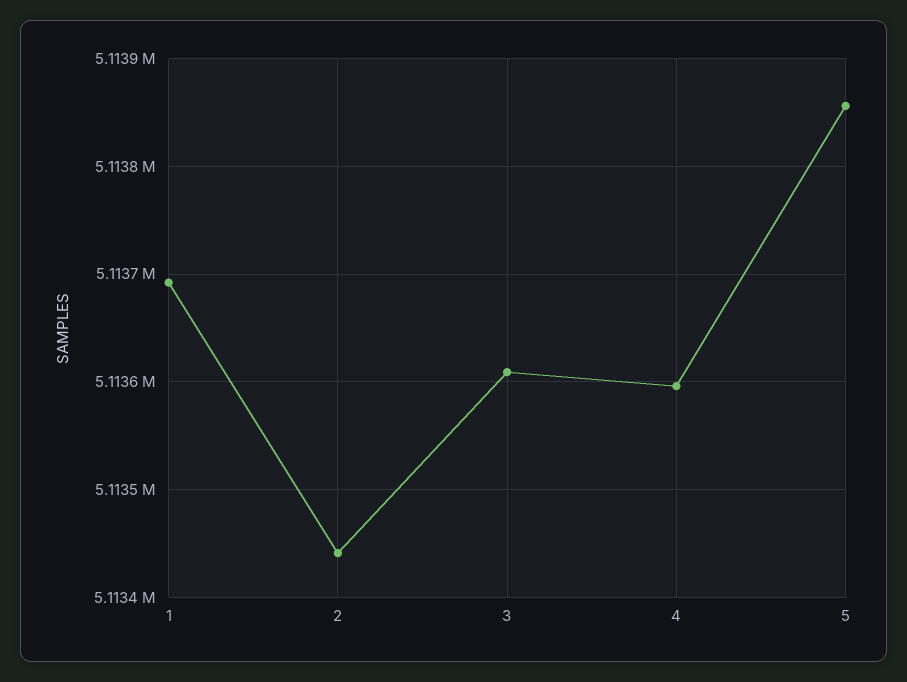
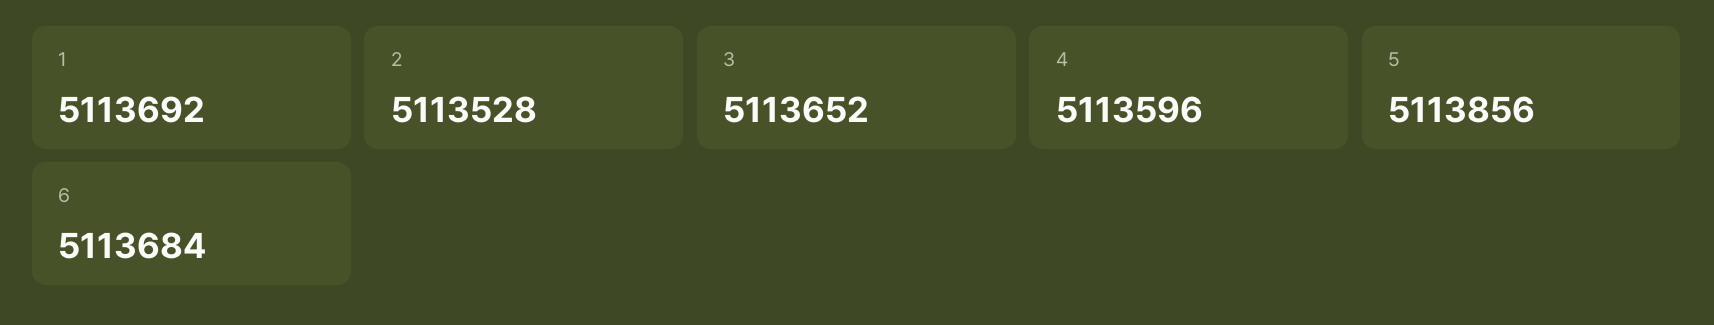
2: 5113440 -> 5113528
3: 5113610 -> 5113652
6: none -> 5113684

